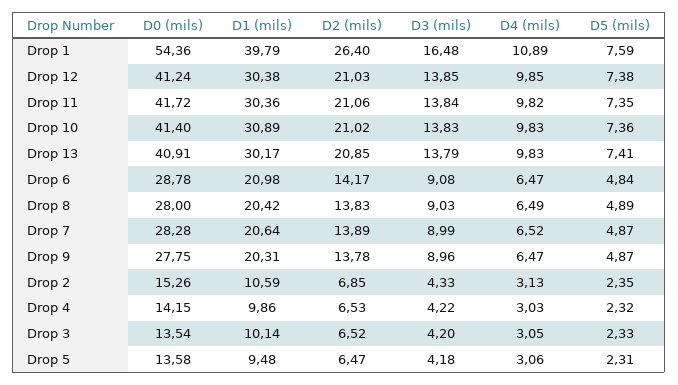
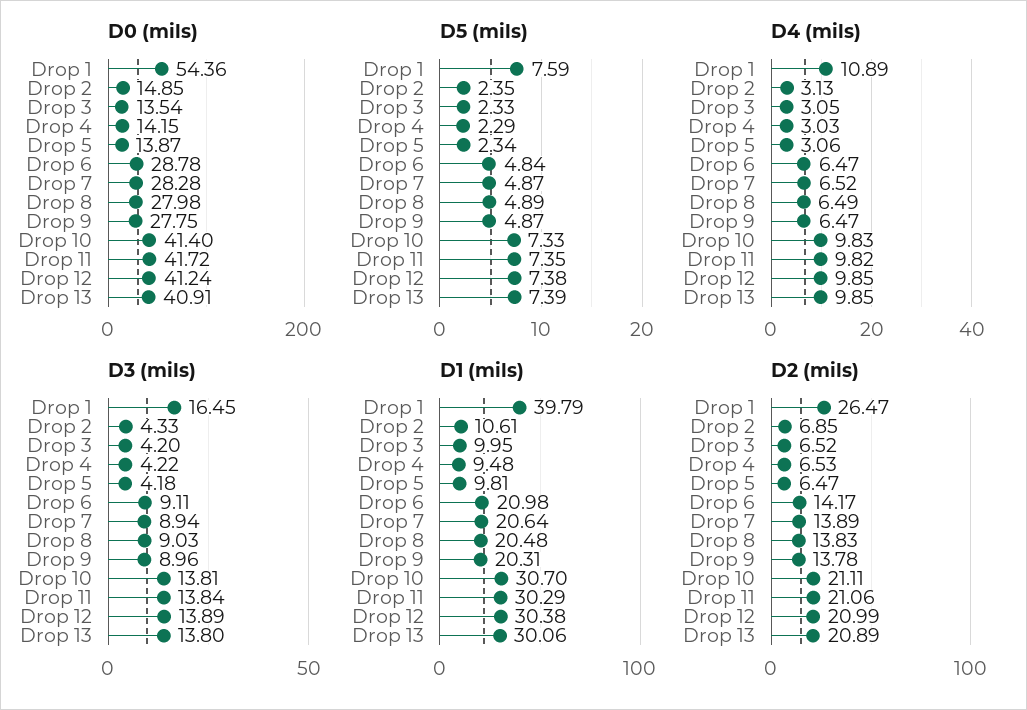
D2 (mils), Drop 1: 26.4 -> 26.47
D3 (mils), Drop 1: 16.48 -> 16.45
D2 (mils), Drop 12: 21.03 -> 20.99
D3 (mils), Drop 12: 13.85 -> 13.89
D1 (mils), Drop 11: 30.36 -> 30.29
D1 (mils), Drop 10: 30.89 -> 30.7
D2 (mils), Drop 10: 21.02 -> 21.11
D3 (mils), Drop 10: 13.83 -> 13.81
D5 (mils), Drop 10: 7.36 -> 7.33
D1 (mils), Drop 13: 30.17 -> 30.06
D2 (mils), Drop 13: 20.85 -> 20.89
D3 (mils), Drop 13: 13.79 -> 13.8
D4 (mils), Drop 13: 9.83 -> 9.85
D5 (mils), Drop 13: 7.41 -> 7.39
D3 (mils), Drop 6: 9.08 -> 9.11
D0 (mils), Drop 8: 28 -> 27.98
D1 (mils), Drop 8: 20.42 -> 20.48
D3 (mils), Drop 7: 8.99 -> 8.94
D0 (mils), Drop 2: 15.26 -> 14.85
D1 (mils), Drop 2: 10.59 -> 10.61
D1 (mils), Drop 4: 9.86 -> 9.48
D5 (mils), Drop 4: 2.32 -> 2.29
D1 (mils), Drop 3: 10.14 -> 9.95
D0 (mils), Drop 5: 13.58 -> 13.87
D1 (mils), Drop 5: 9.48 -> 9.81
D5 (mils), Drop 5: 2.31 -> 2.34

